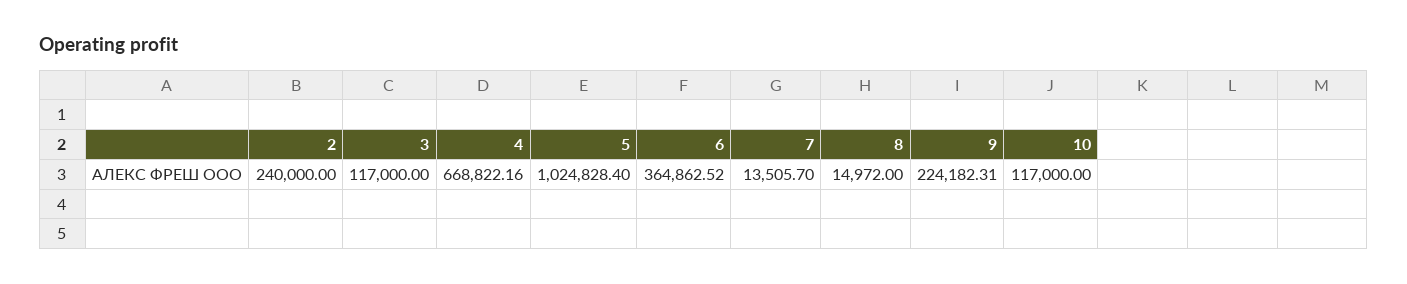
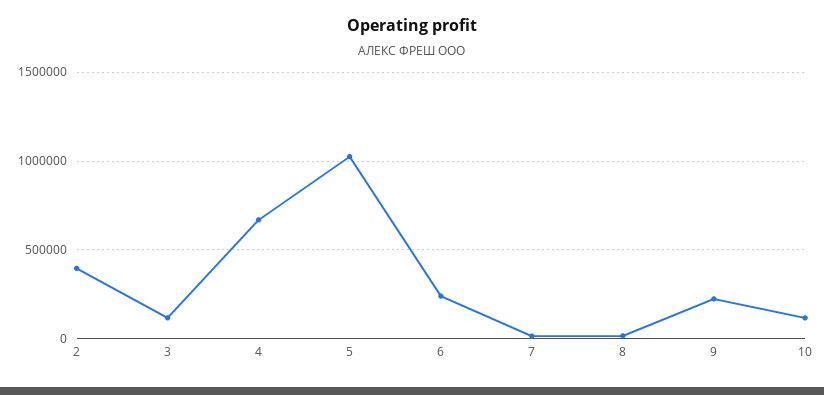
2: 240000 -> 400000
6: 364862.52 -> 250000

